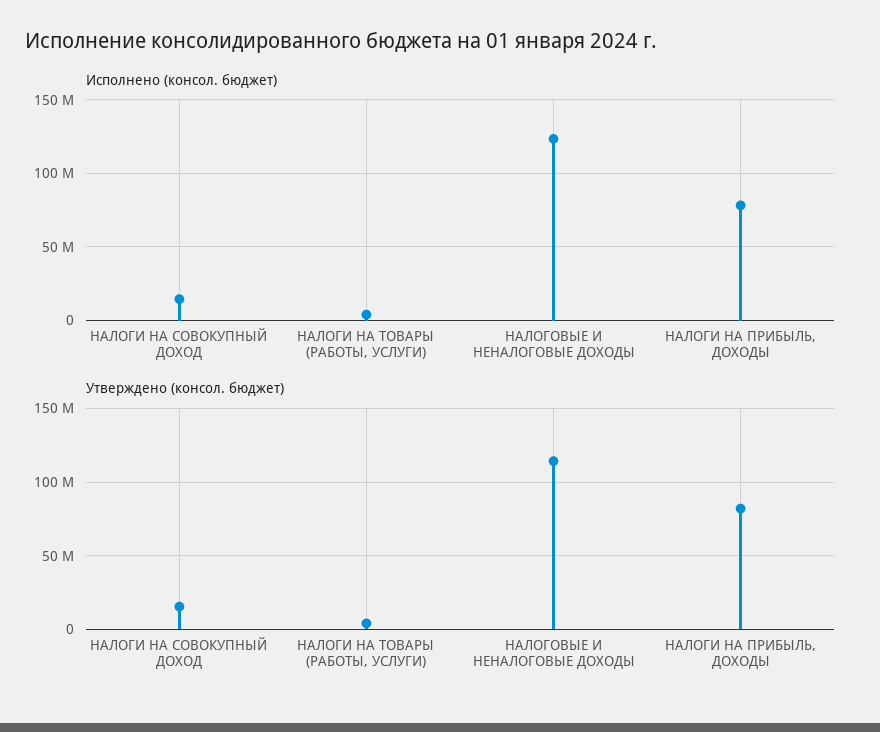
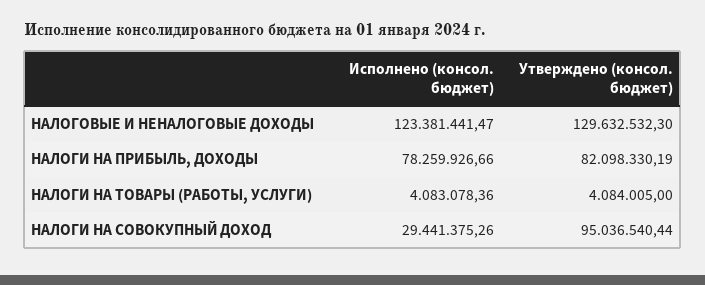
Исполнено (консол. бюджет), НАЛОГИ НА СОВОКУПНЫЙ ДОХОД: 15000000 -> 29441375.26
Утверждено (консол. бюджет), НАЛОГИ НА СОВОКУПНЫЙ ДОХОД: 15000000 -> 95036540.44
Утверждено (консол. бюджет), НАЛОГОВЫЕ И НЕНАЛОГОВЫЕ ДОХОДЫ: 115000000 -> 129632532.3

